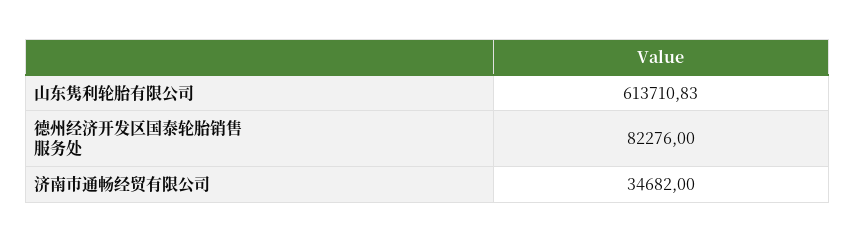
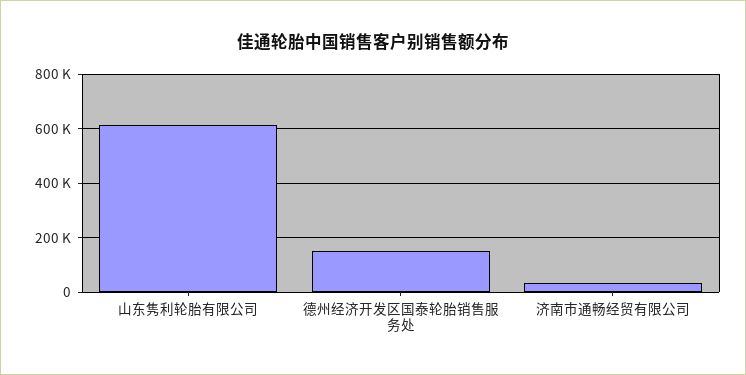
德州经济开发区国泰轮胎销售服务处: 82276 -> 150000

